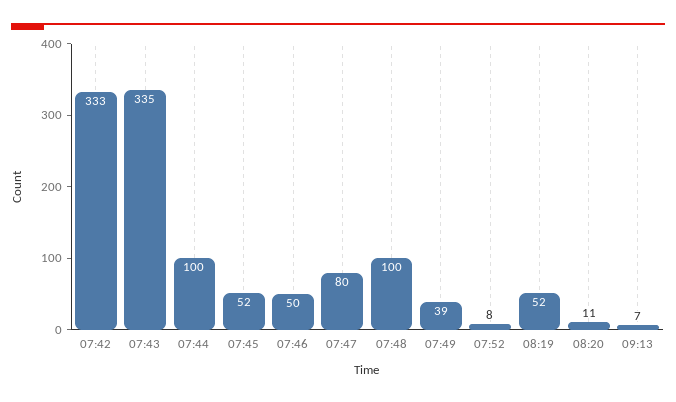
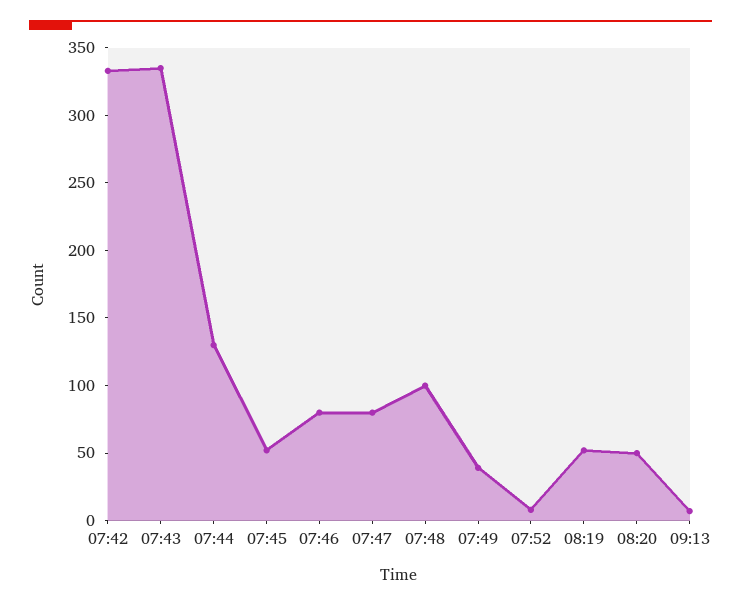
07:44: 100 -> 130
07:46: 50 -> 80
08:20: 11 -> 50

